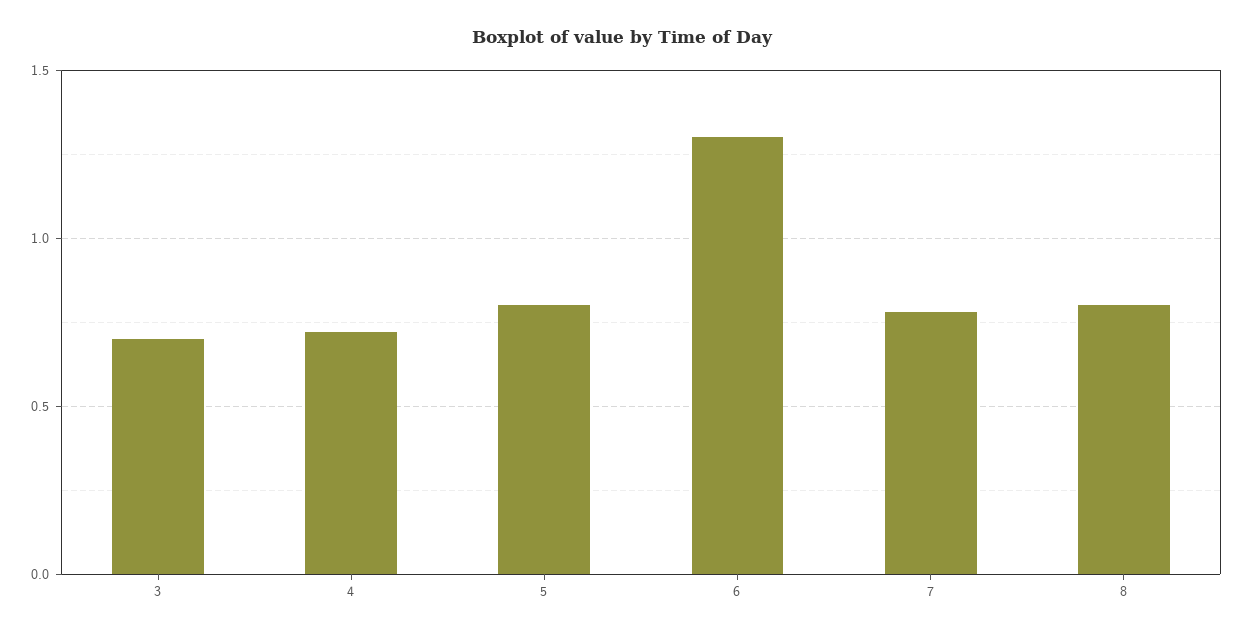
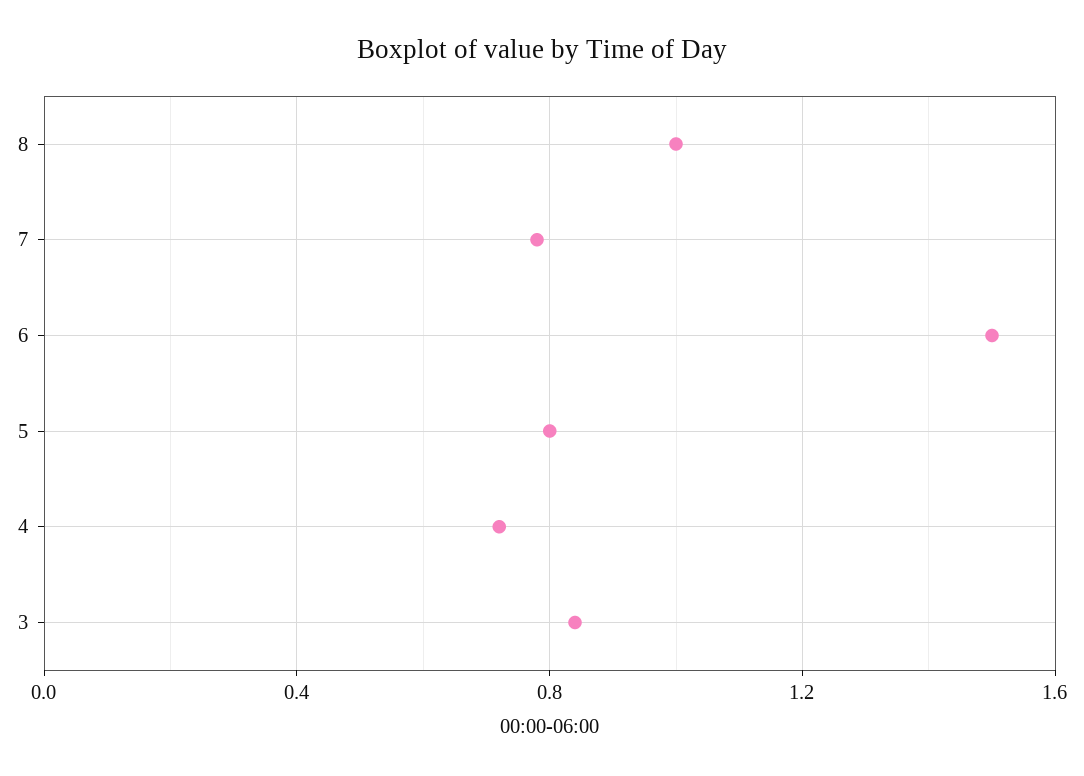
3: 0.7 -> 0.85
6: 1.3 -> 1.5
8: 0.8 -> 1

